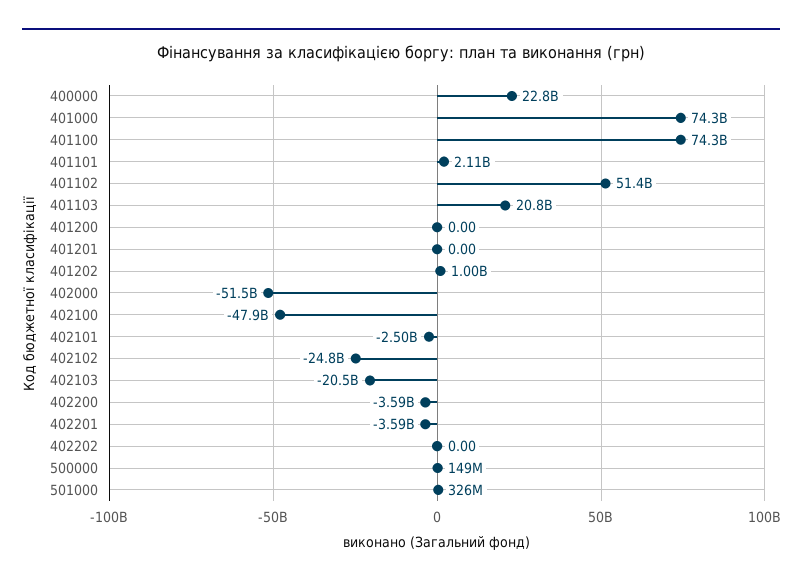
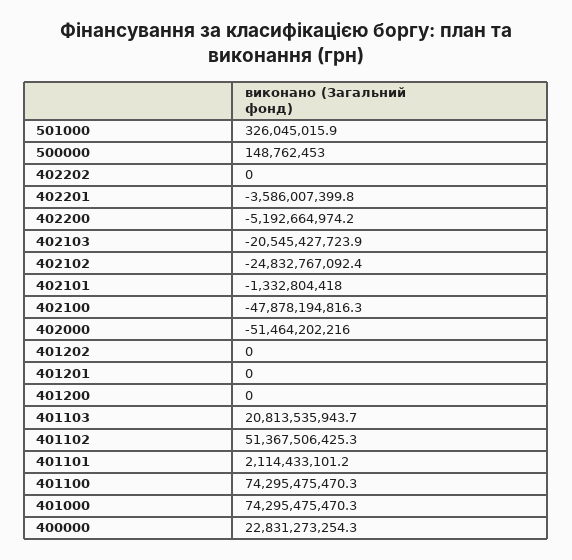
401202: 1000000000 -> 0
402101: -2500000000 -> -1332804418
402200: -3590000000 -> -5192664974.2

